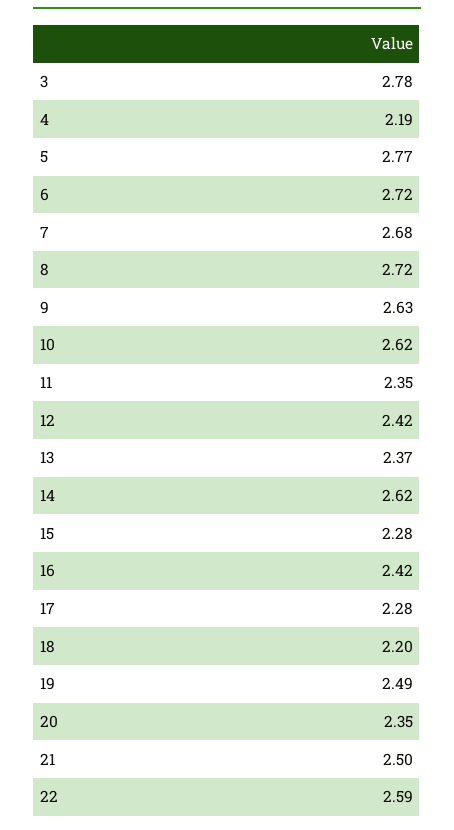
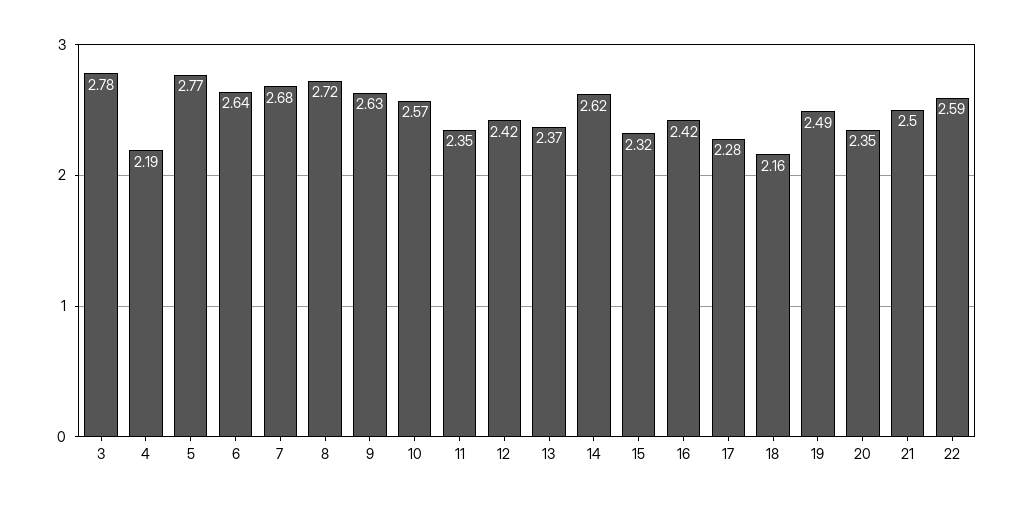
6: 2.72 -> 2.64
10: 2.62 -> 2.57
15: 2.28 -> 2.32
18: 2.2 -> 2.16

